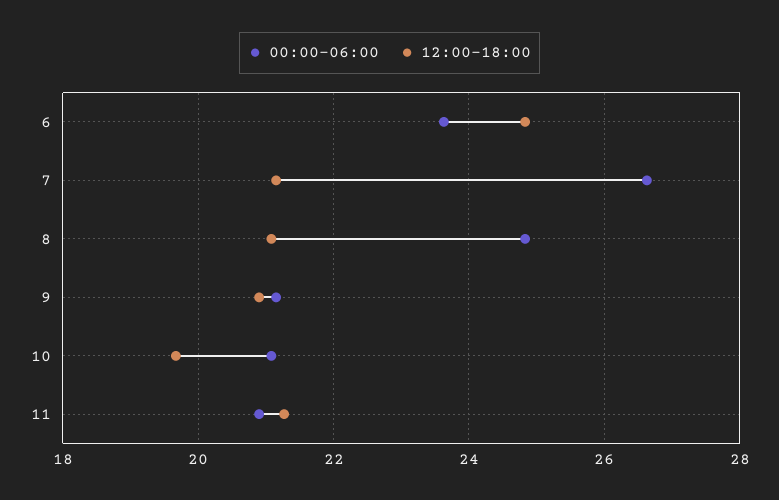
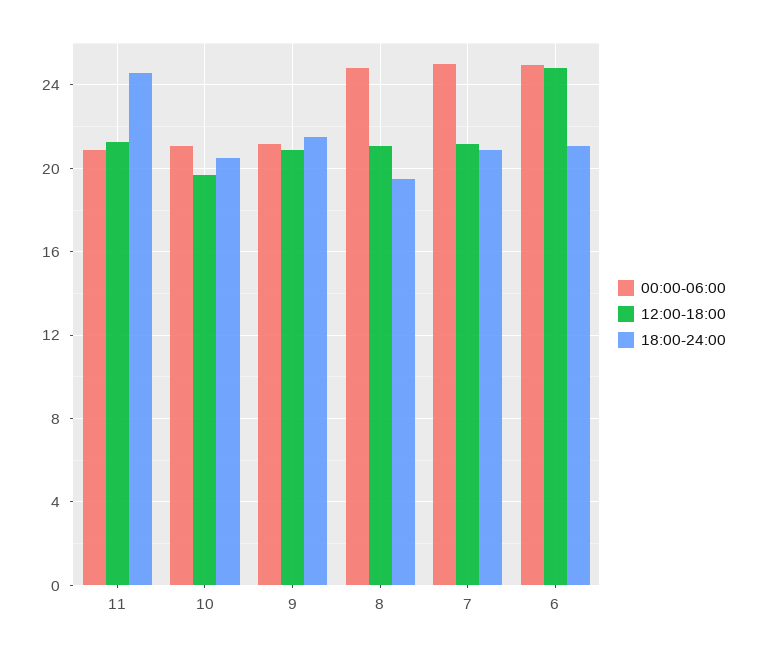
00:00-06:00, 6: 23.6 -> 25
00:00-06:00, 7: 26.6 -> 25
18:00-24:00, 11: none -> 24.5
18:00-24:00, 10: none -> 20.5
18:00-24:00, 9: none -> 21.5
18:00-24:00, 8: none -> 19.5
18:00-24:00, 7: none -> 21
18:00-24:00, 6: none -> 21

